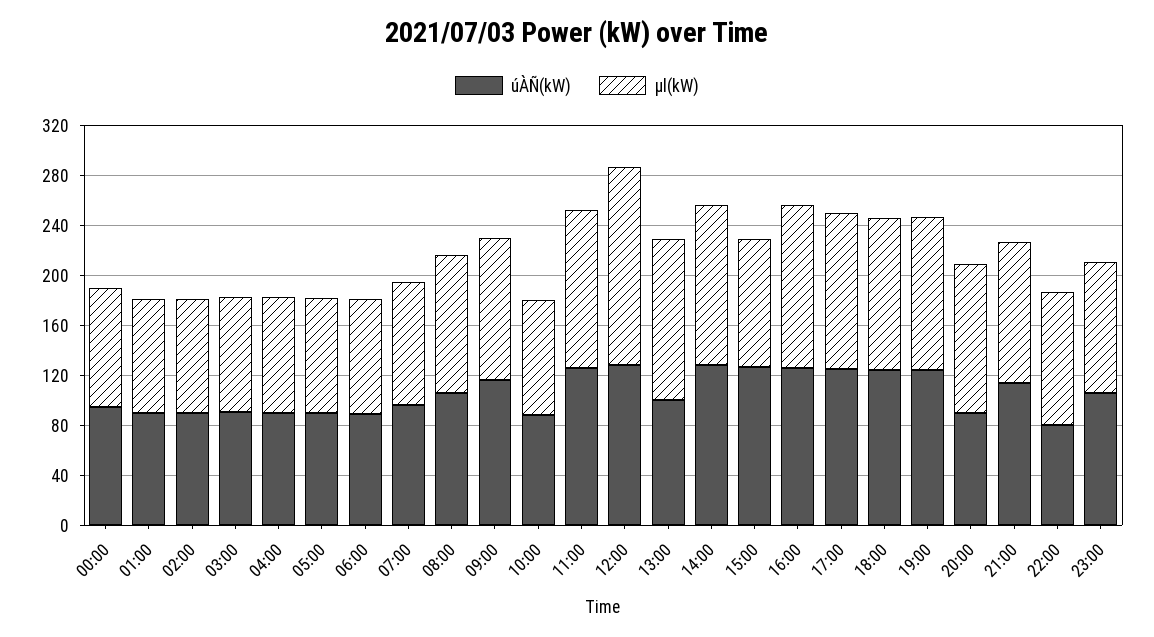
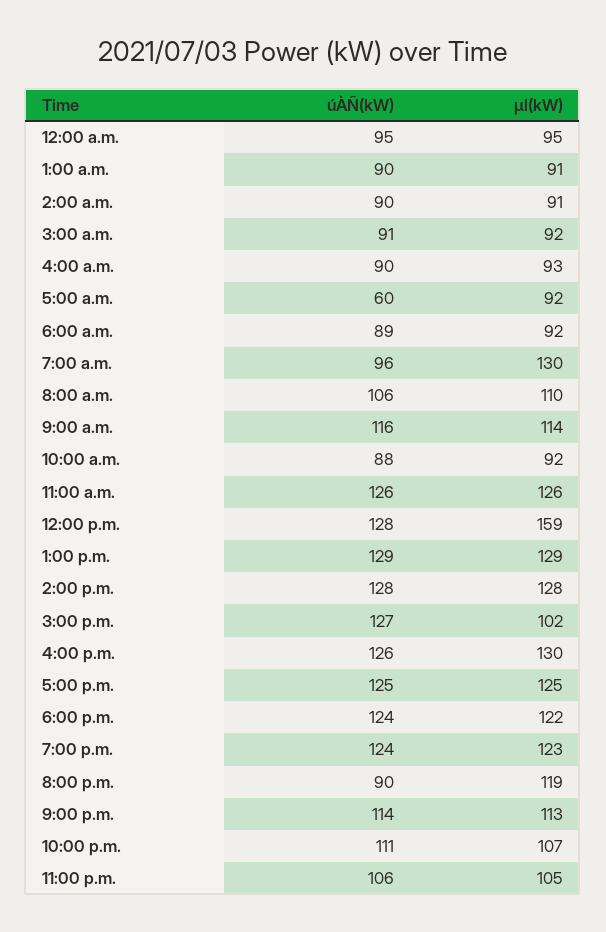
úÀÑ(kW), 05:00: 90 -> 60
μl(kW), 07:00: 100 -> 130
úÀÑ(kW), 13:00: 100 -> 129
úÀÑ(kW), 22:00: 80 -> 111

